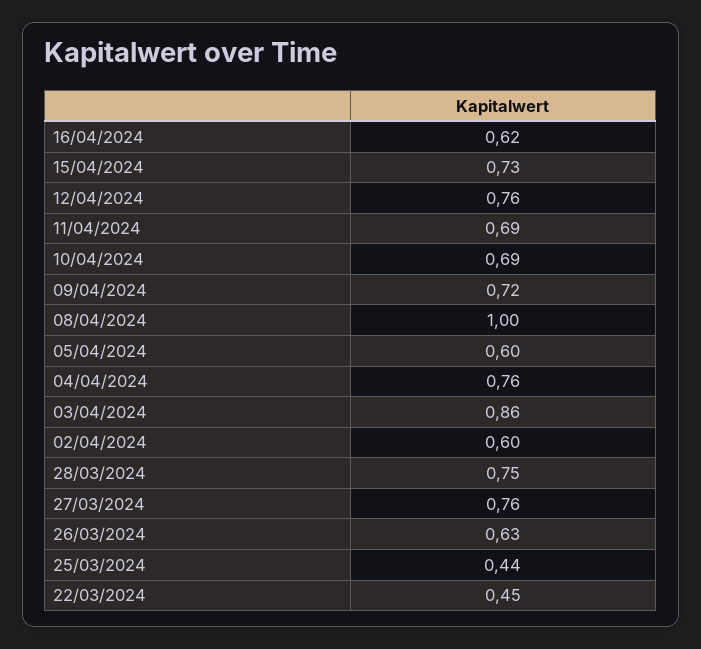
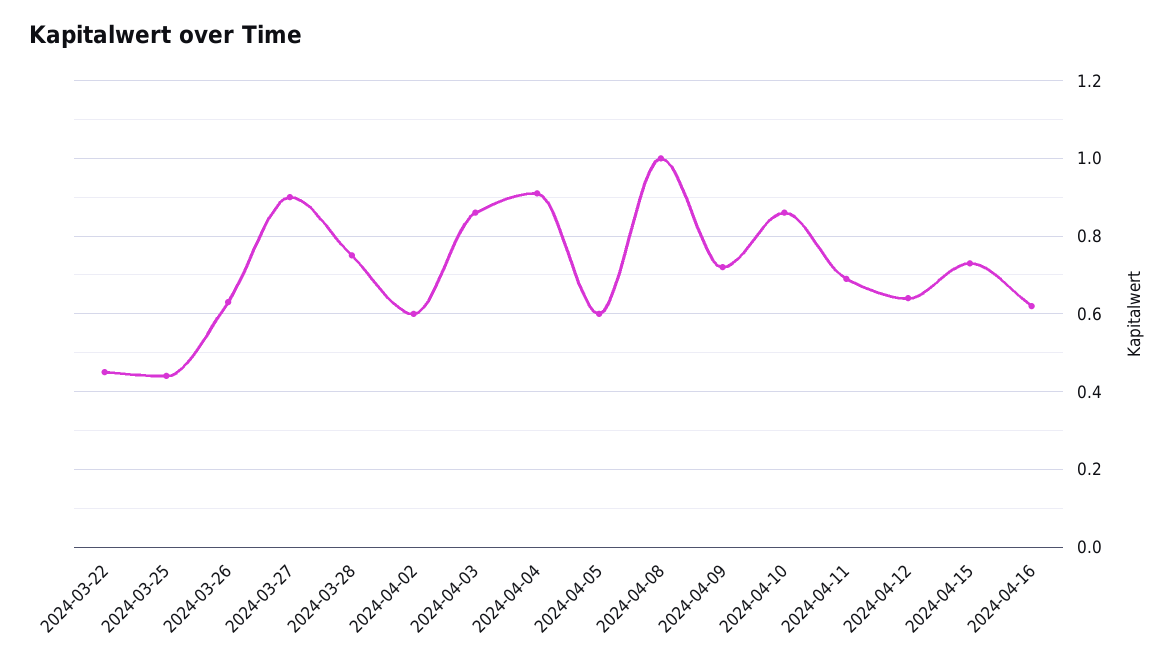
12/04/2024: 0.76 -> 0.65
10/04/2024: 0.69 -> 0.85
04/04/2024: 0.76 -> 0.9
27/03/2024: 0.76 -> 0.9

